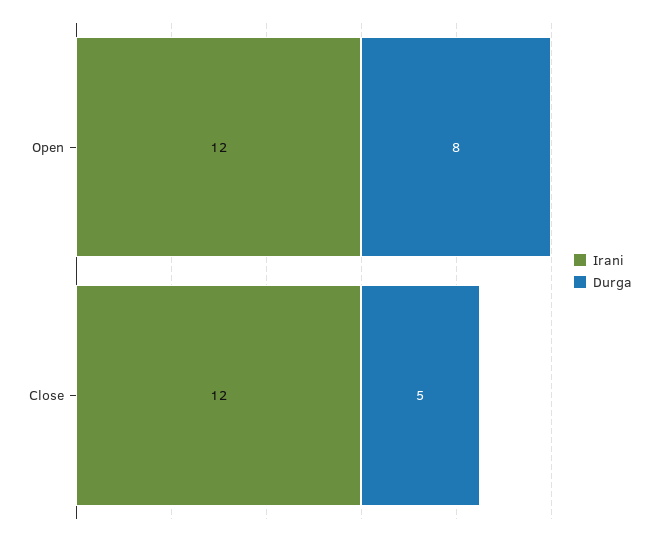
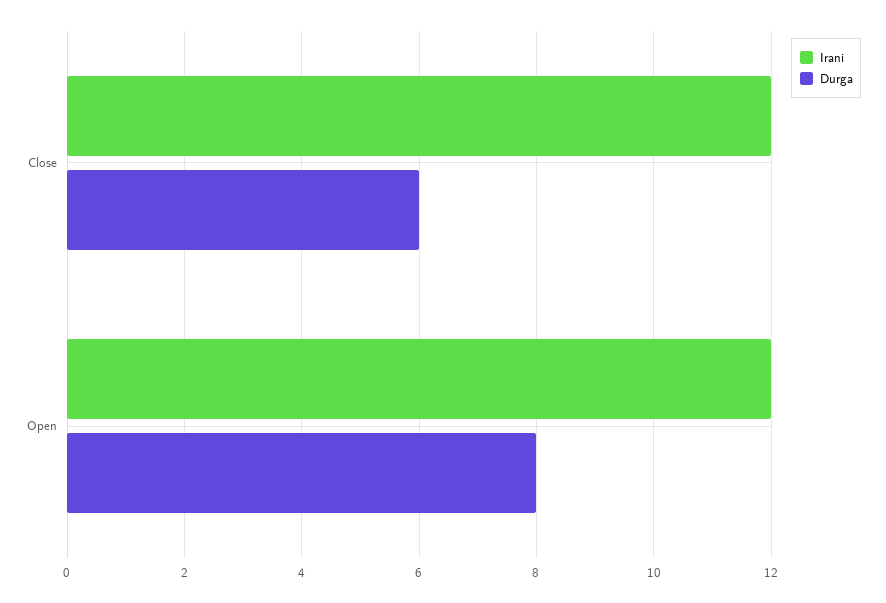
Durga, Close: 5 -> 6

